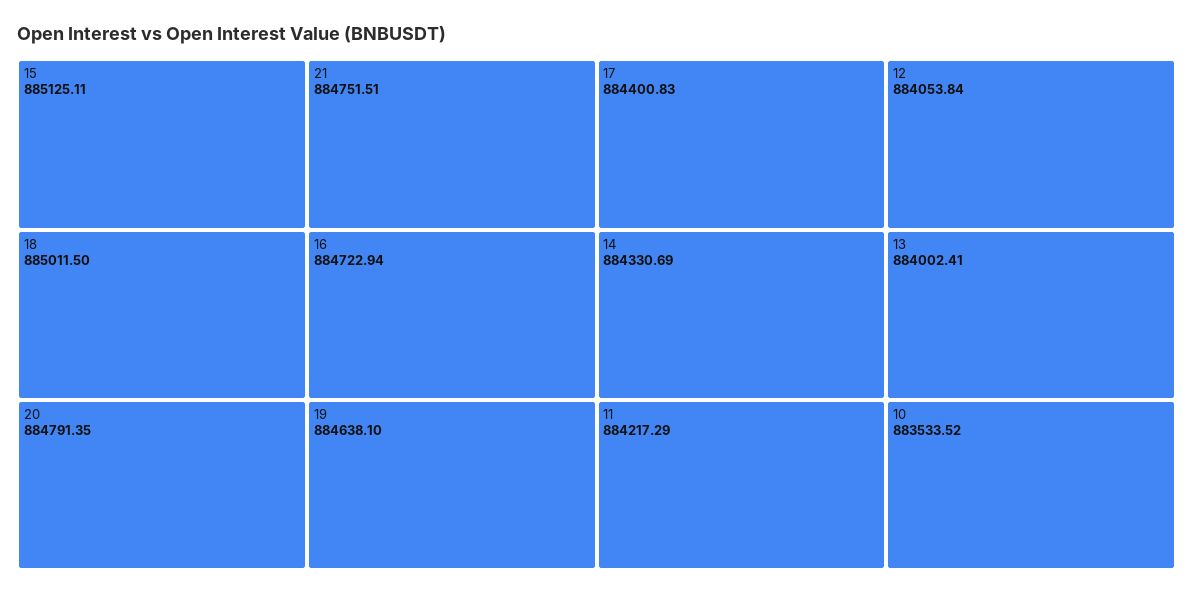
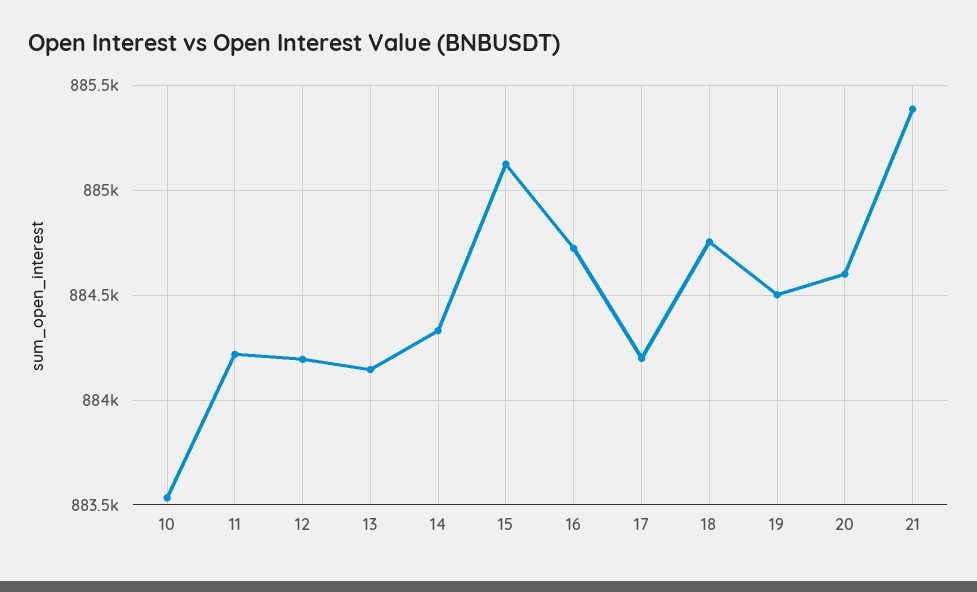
18: 885011.5 -> 884750
20: 884791.35 -> 884600
21: 884751.51 -> 885400
19: 884638.1 -> 884500
17: 884400.83 -> 884200
12: 884053.84 -> 884200
13: 884002.41 -> 884150

